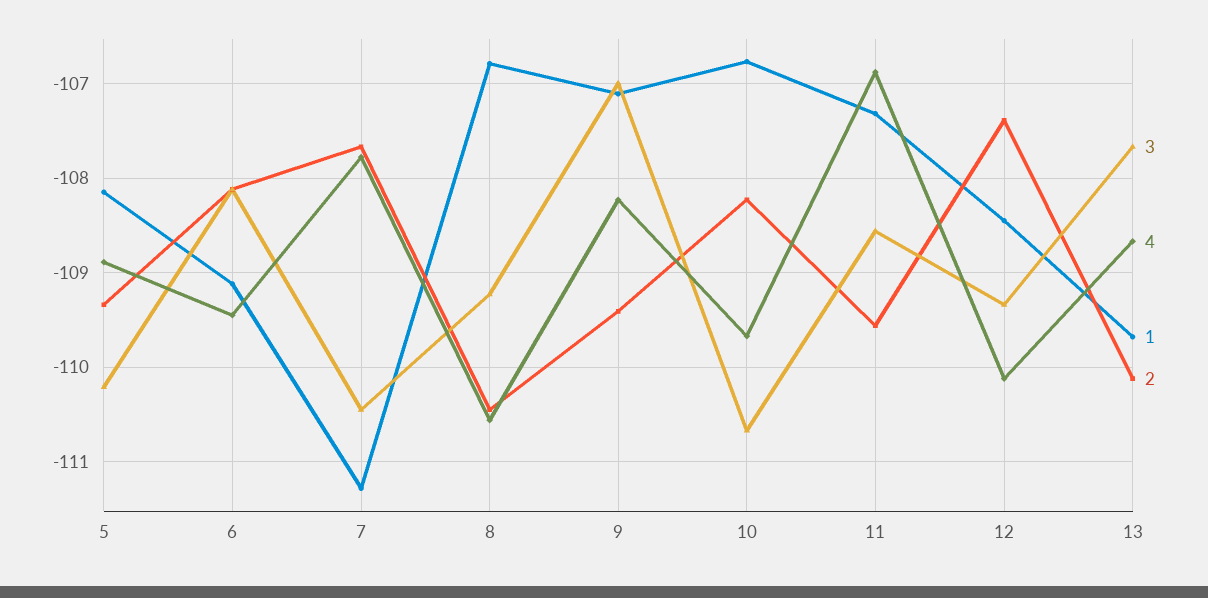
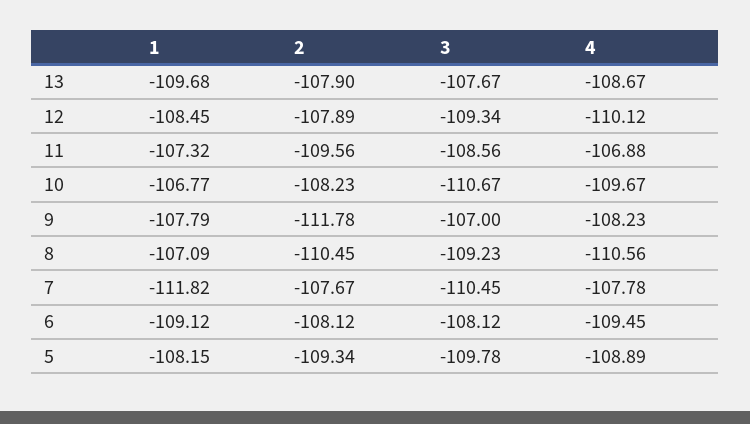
3, 5: -110.2 -> -109.78
1, 7: -111.3 -> -111.82
1, 8: -106.8 -> -107.09
1, 9: -107.1 -> -107.79
2, 9: -109.4 -> -111.78
2, 12: -107.4 -> -107.89
2, 13: -110.1 -> -107.9

